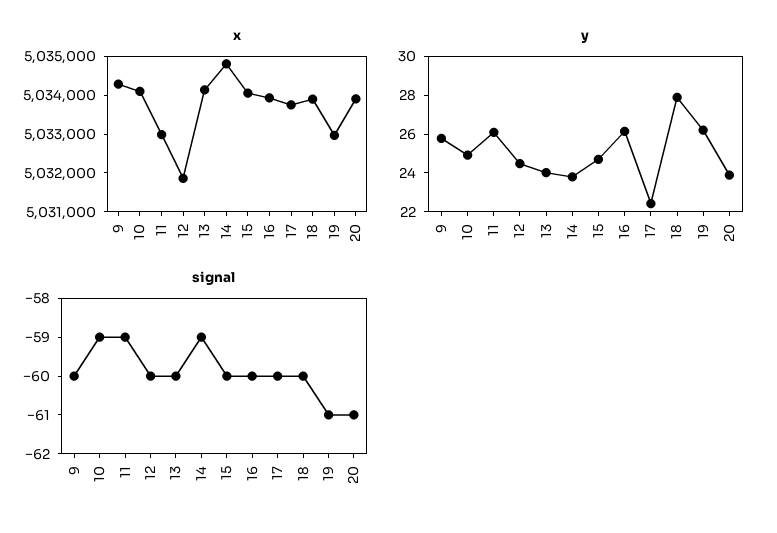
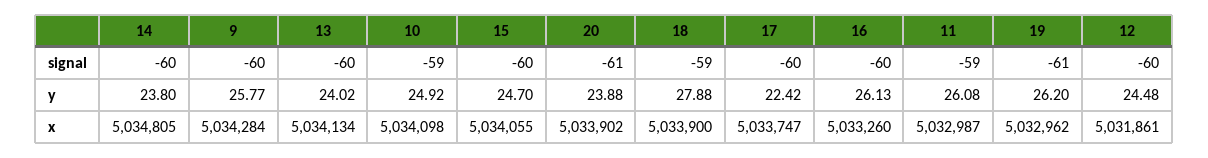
x, 16: 5034000 -> 5033260
signal, 14: -59 -> -60
signal, 18: -60 -> -59

